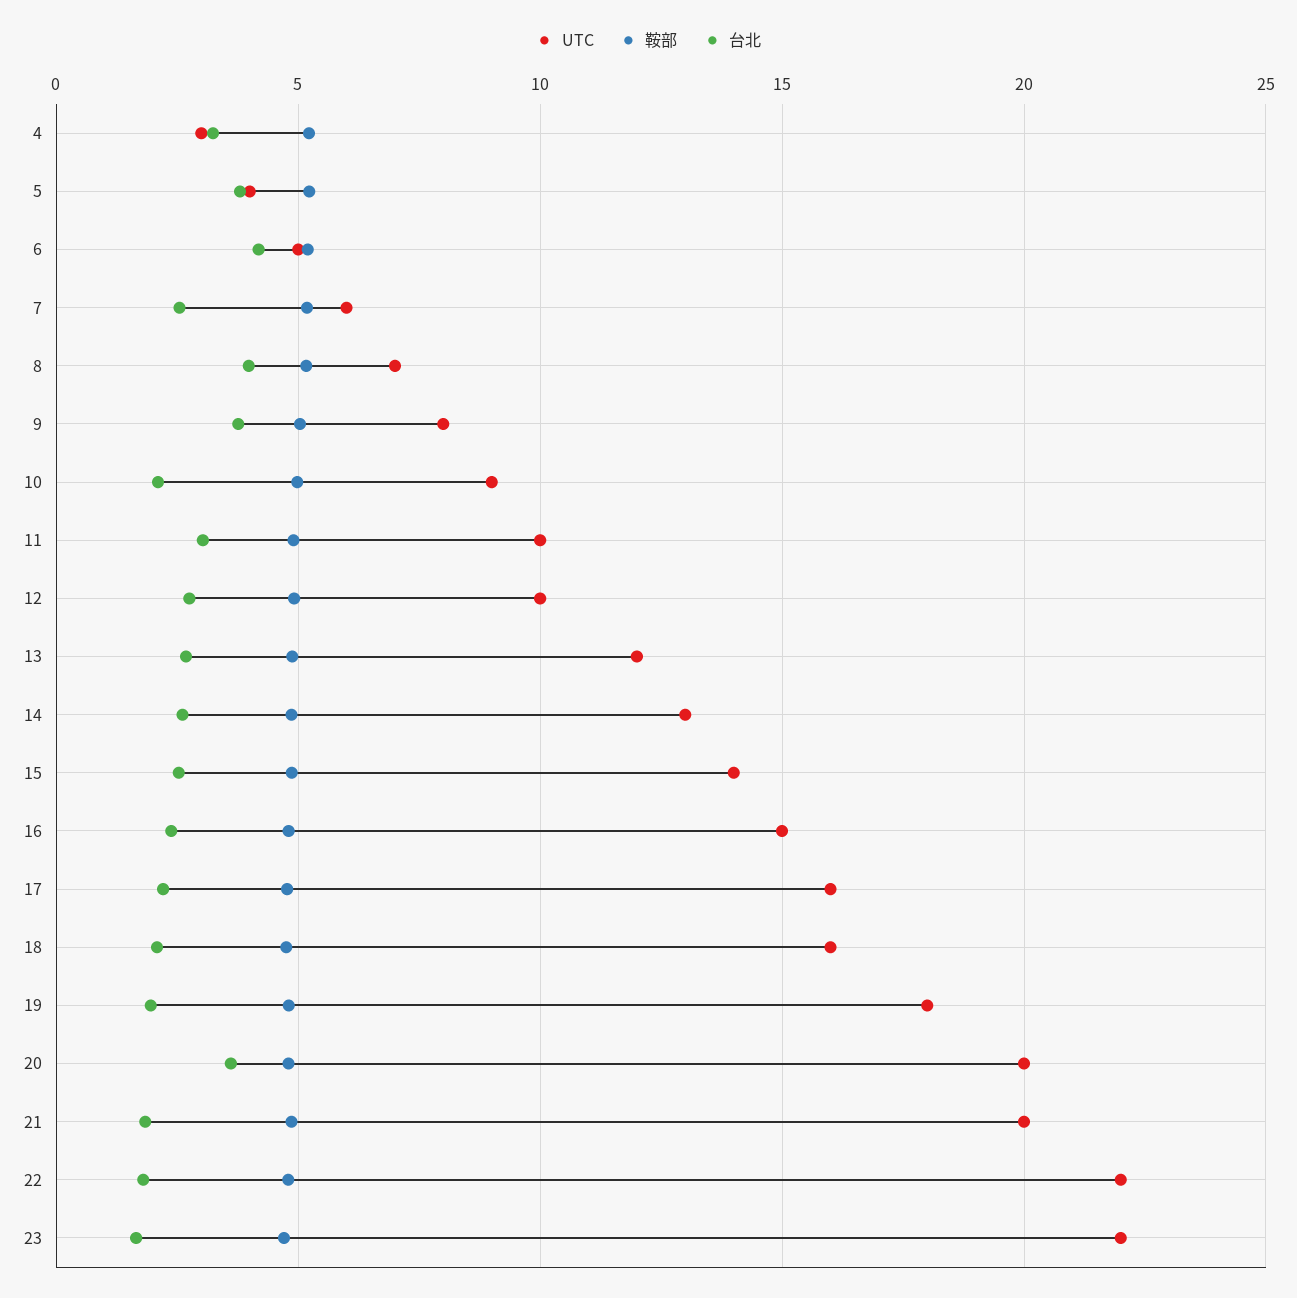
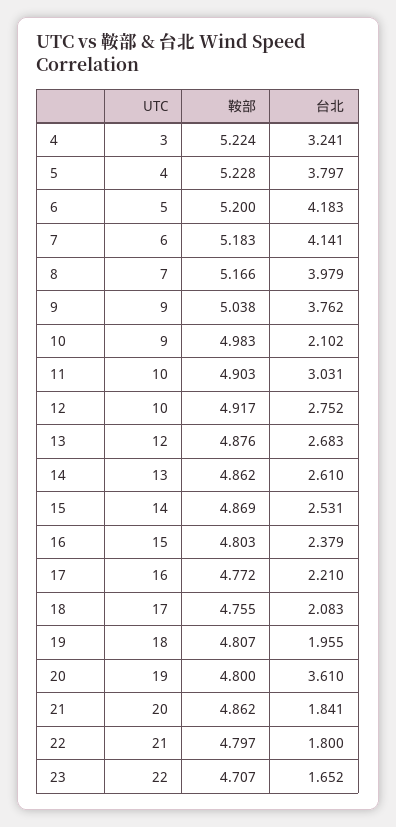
台北, 7: 2.5 -> 4.141
UTC, 9: 8 -> 9
UTC, 18: 16 -> 17
UTC, 20: 20 -> 19
UTC, 22: 22 -> 21

